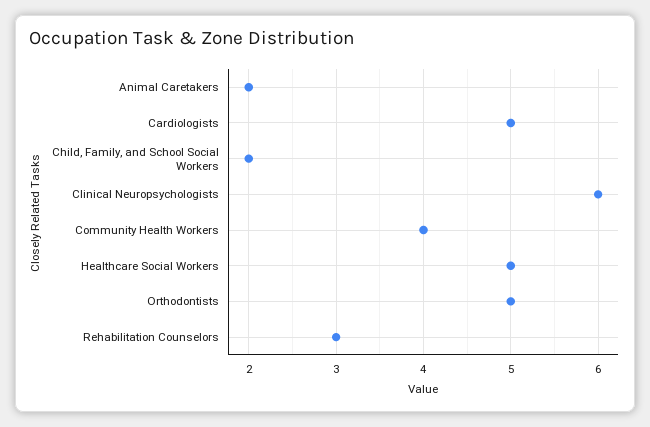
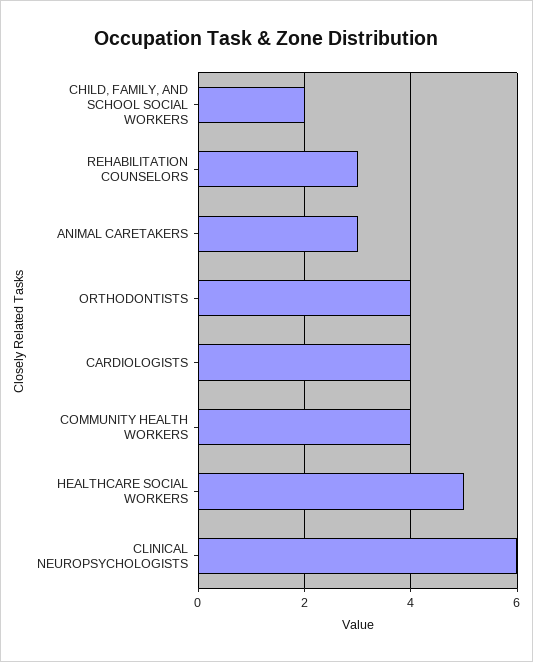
Animal Caretakers: 2 -> 3
Cardiologists: 5 -> 4
Orthodontists: 5 -> 4

